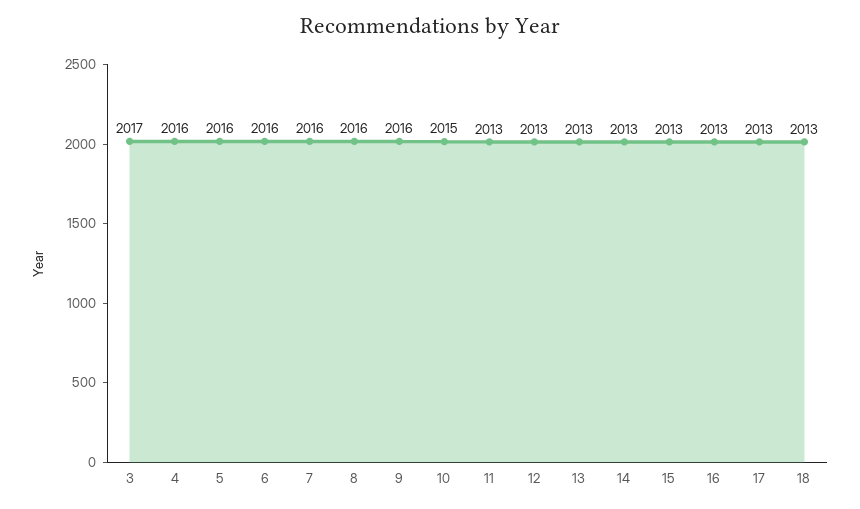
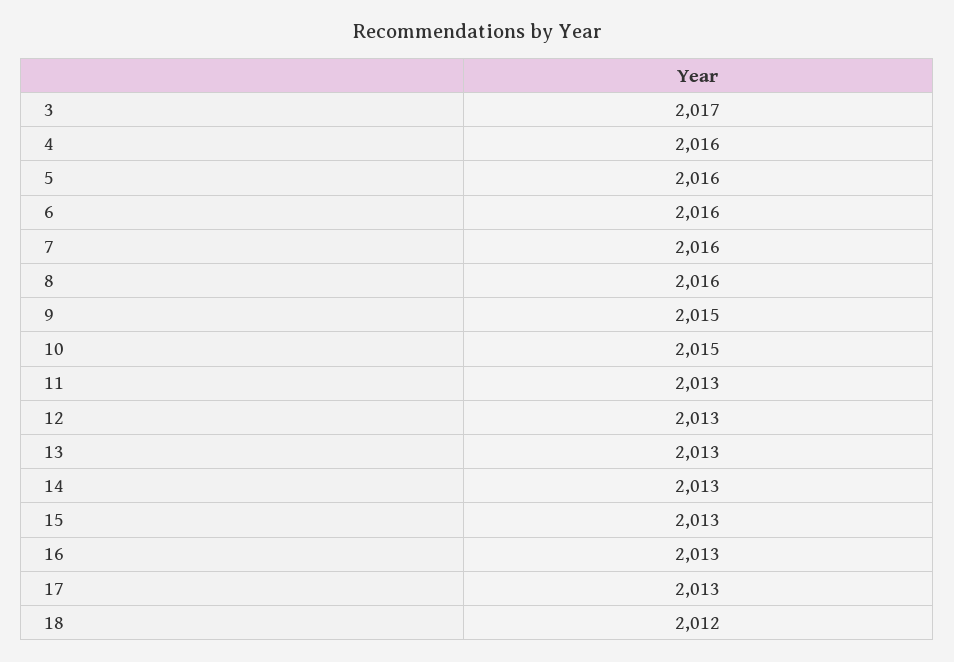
9: 2016 -> 2015
18: 2013 -> 2012

